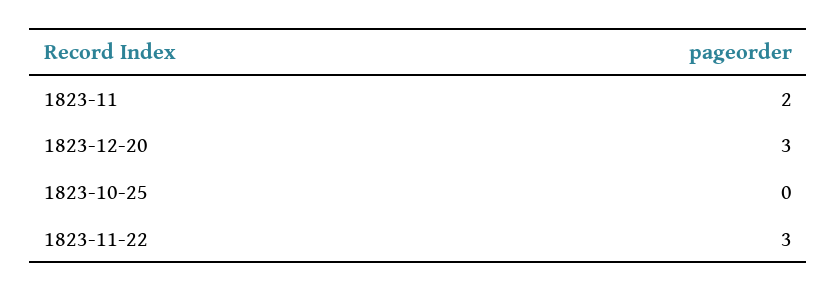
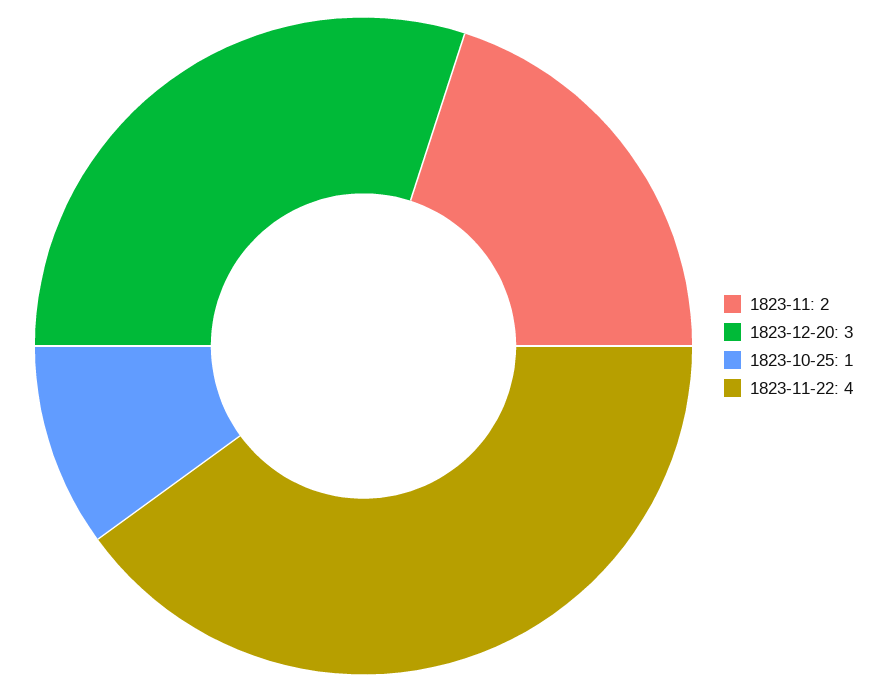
1823-10-25: 0 -> 1
1823-11-22: 3 -> 4

